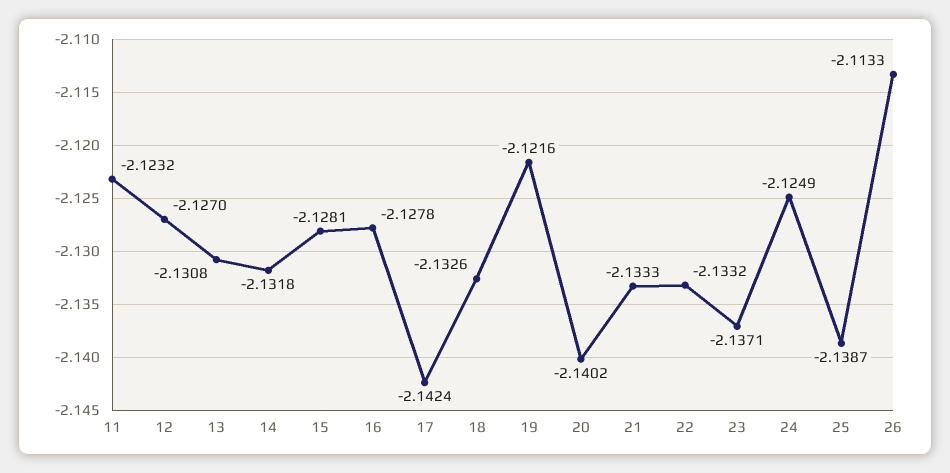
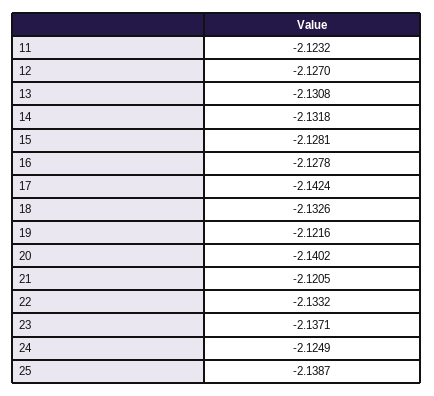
21: -2.1333 -> -2.1205
26: -2.1133 -> none

